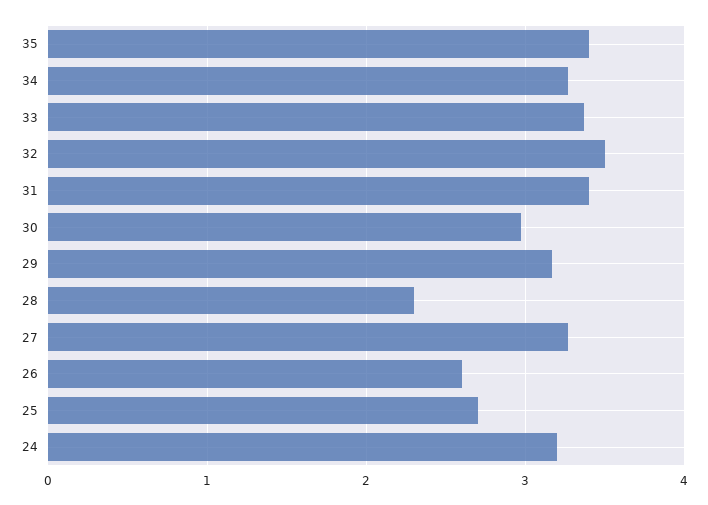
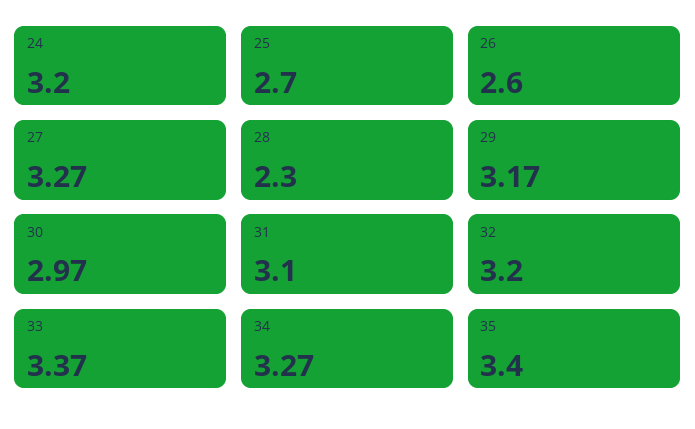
32: 3.5 -> 3.2
31: 3.4 -> 3.1

